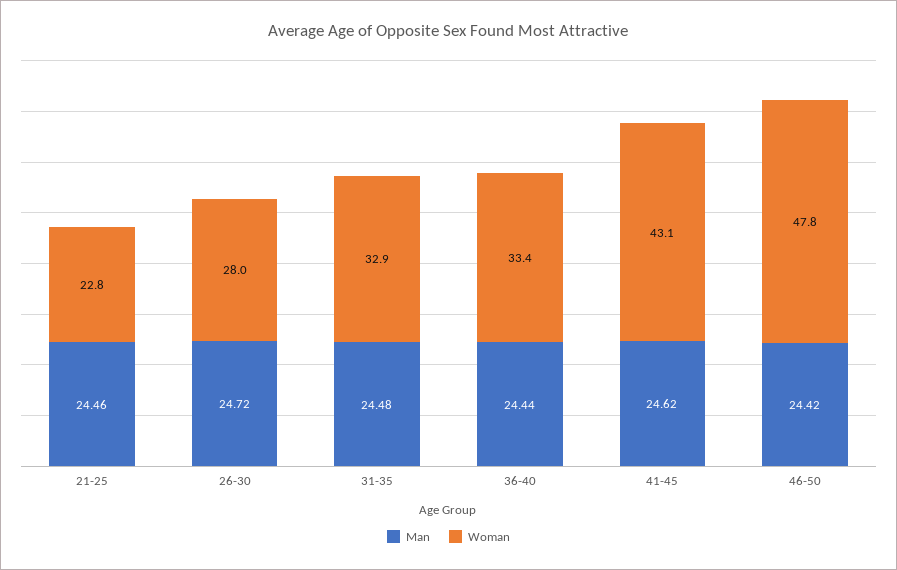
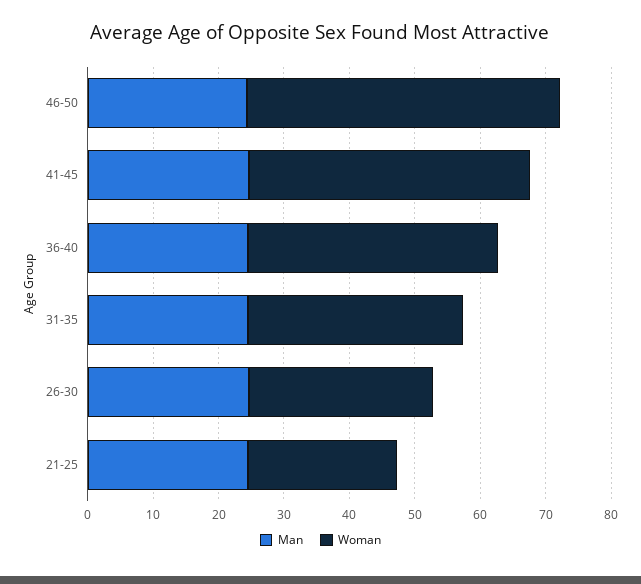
Woman, 36-40: 33.4 -> 38

